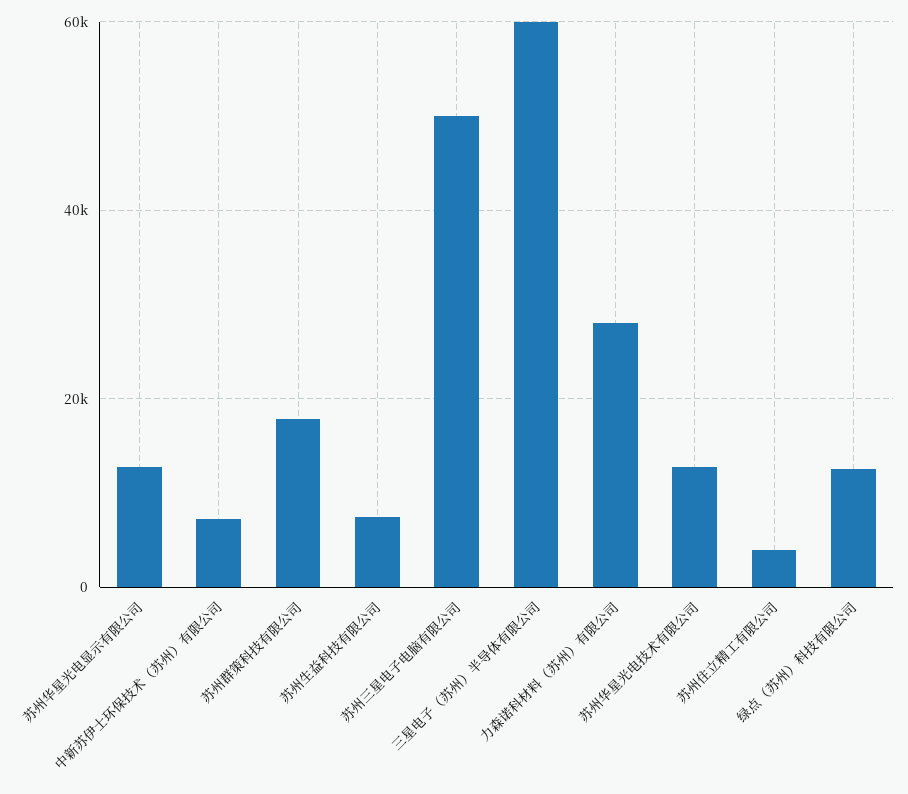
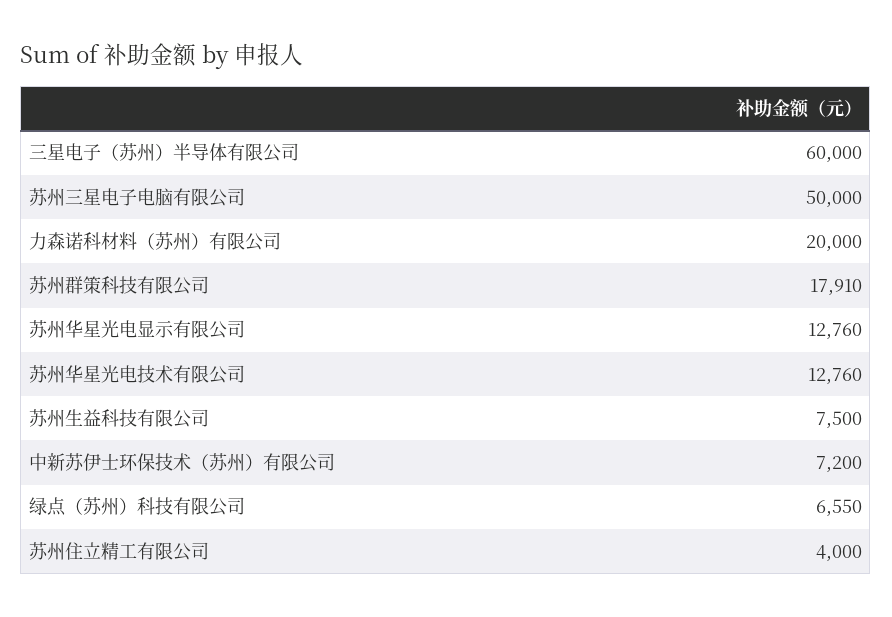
力森诺科材料（苏州）有限公司: 28000 -> 20000
绿点（苏州）科技有限公司: 12000 -> 6550

